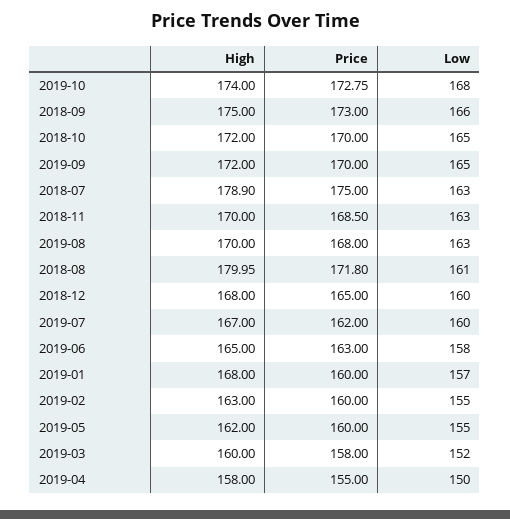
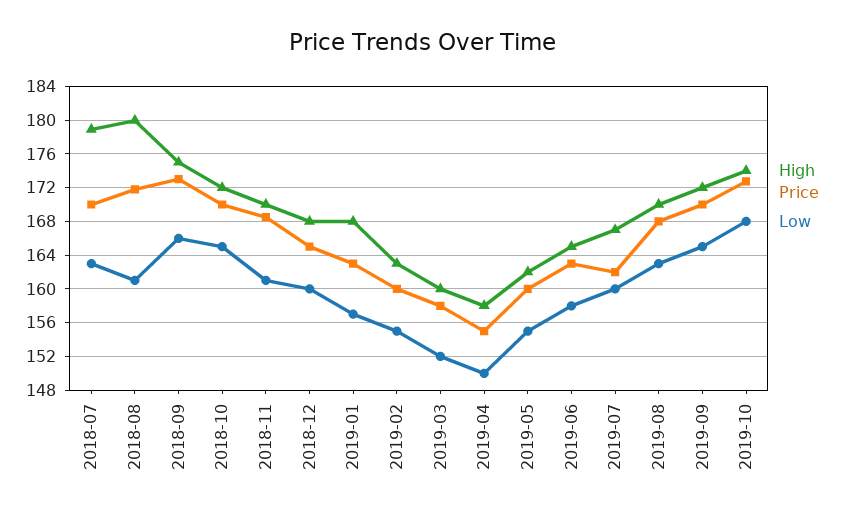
Price, 2018-07: 175 -> 170
Low, 2018-11: 163 -> 161
Price, 2019-01: 160 -> 163

